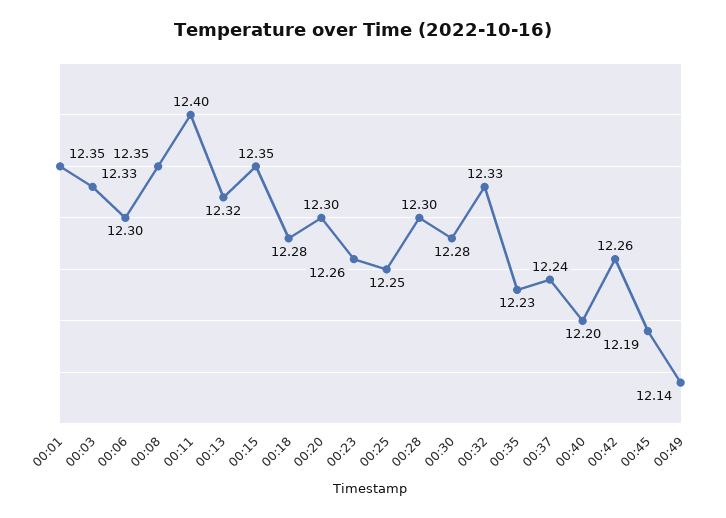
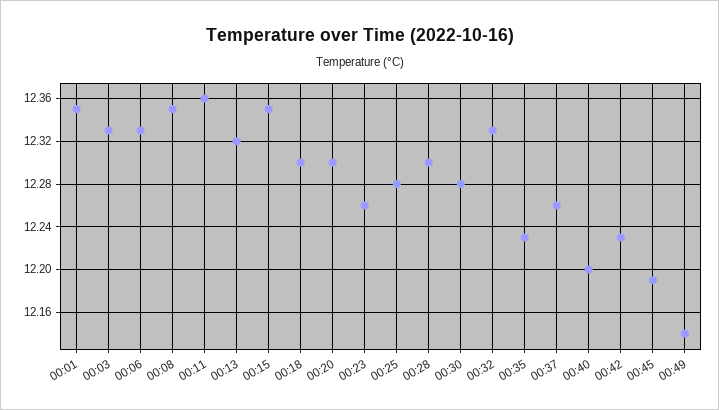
00:06: 12.3 -> 12.33
00:11: 12.4 -> 12.36
00:18: 12.28 -> 12.3
00:25: 12.25 -> 12.28
00:37: 12.24 -> 12.26
00:42: 12.26 -> 12.23

